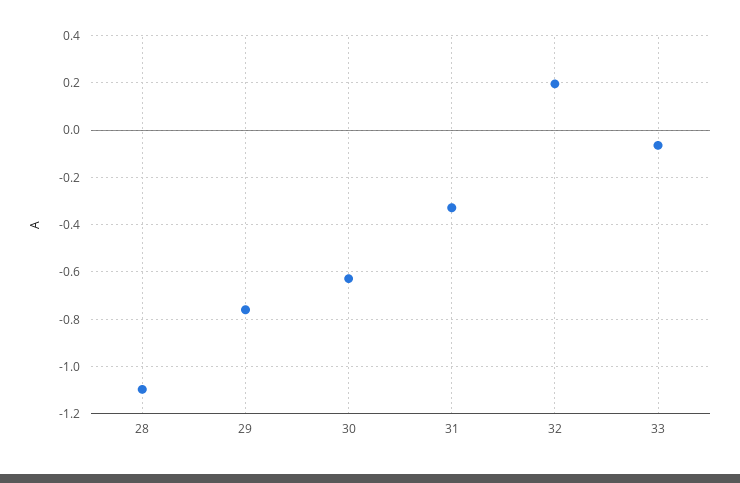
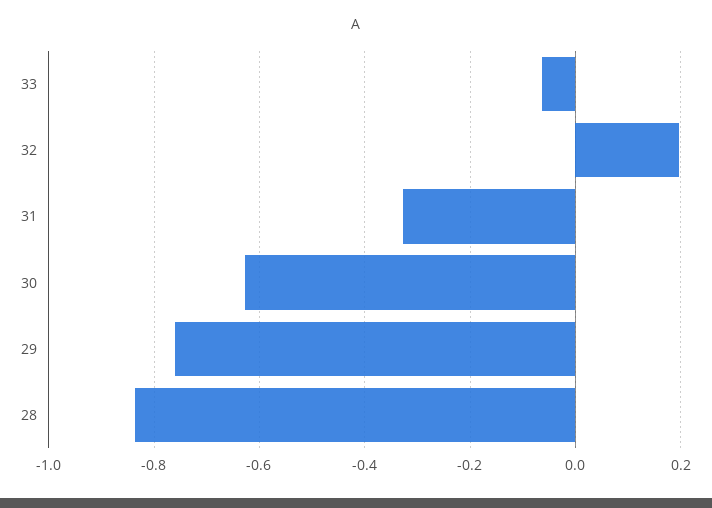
28: -1.1 -> -0.84

